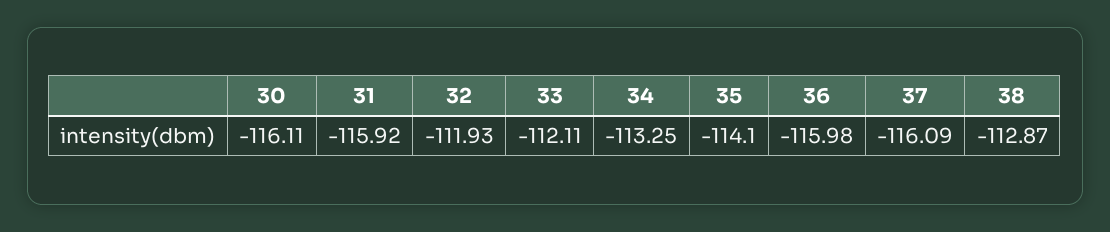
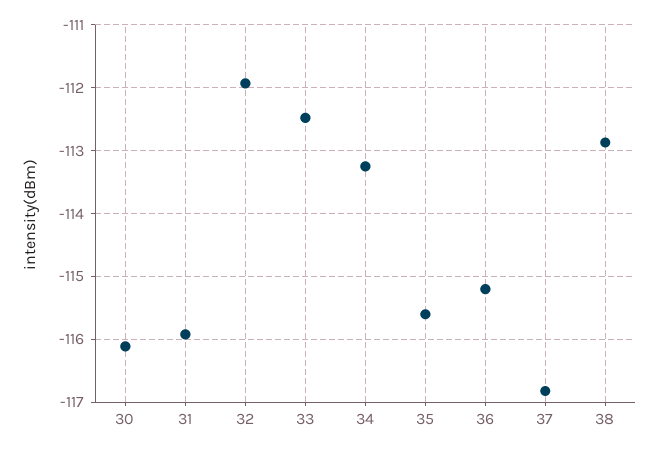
33: -112.11 -> -112.5
35: -114.1 -> -115.6
36: -115.98 -> -115.2
37: -116.09 -> -116.8

